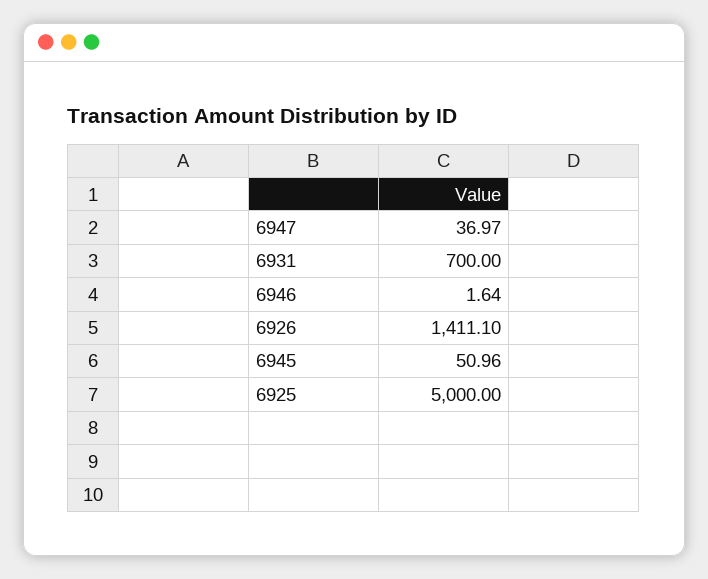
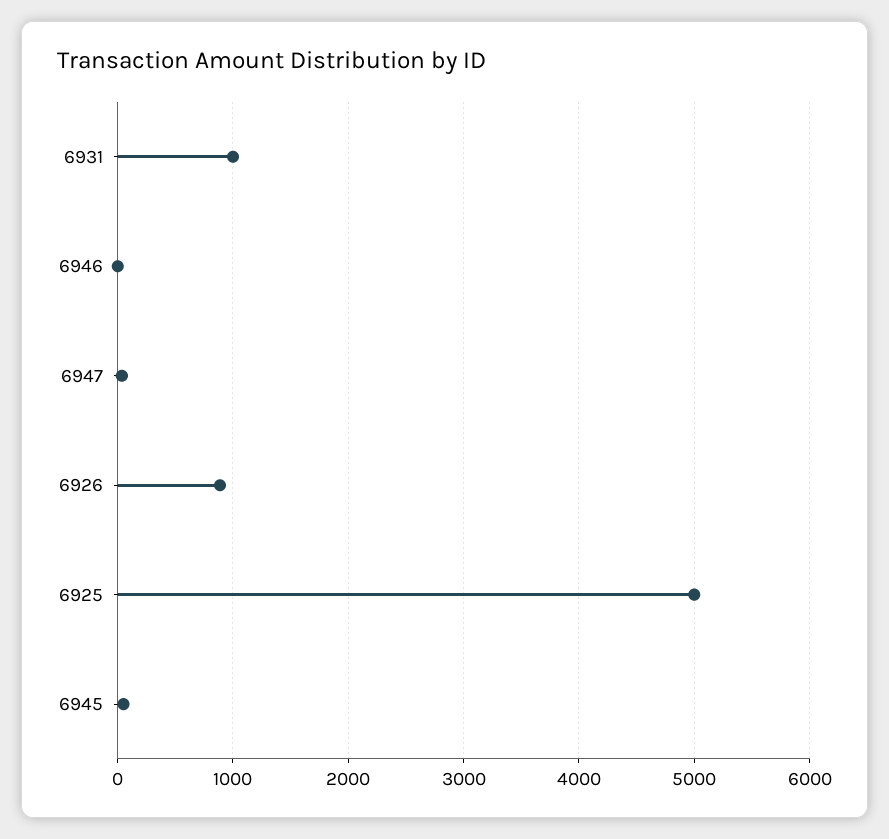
6931: 700 -> 1000
6926: 1411.1 -> 900

